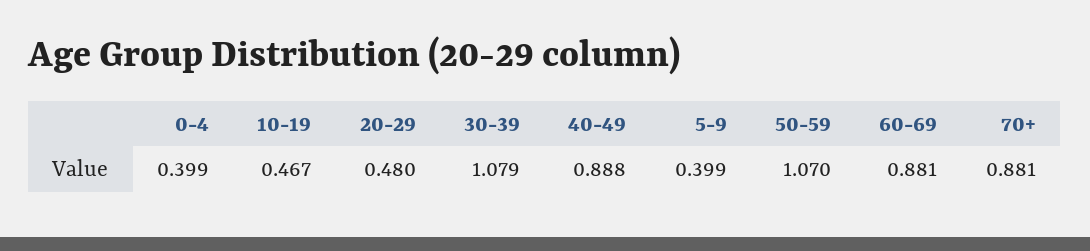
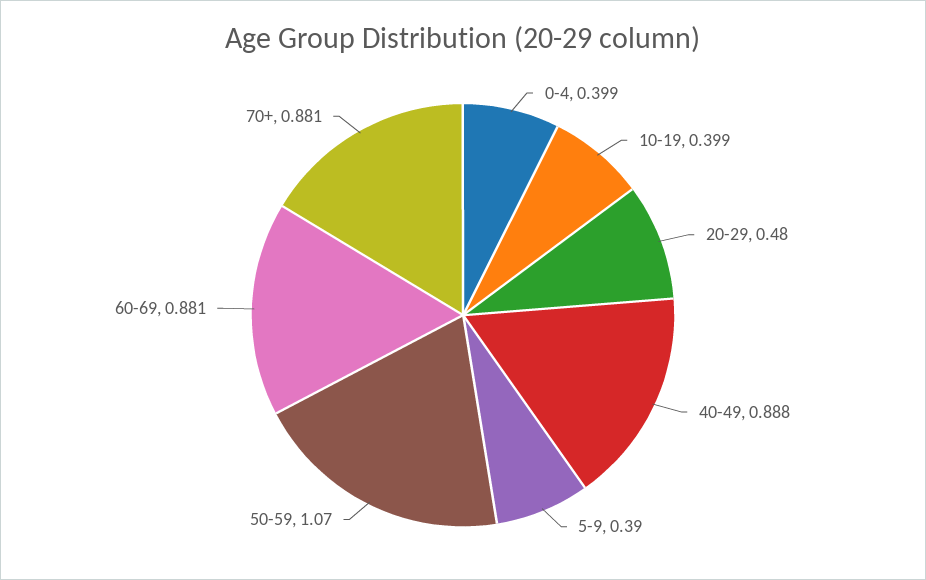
10-19: 0.467 -> 0.399
30-39: 1.079 -> none
5-9: 0.399 -> 0.39

